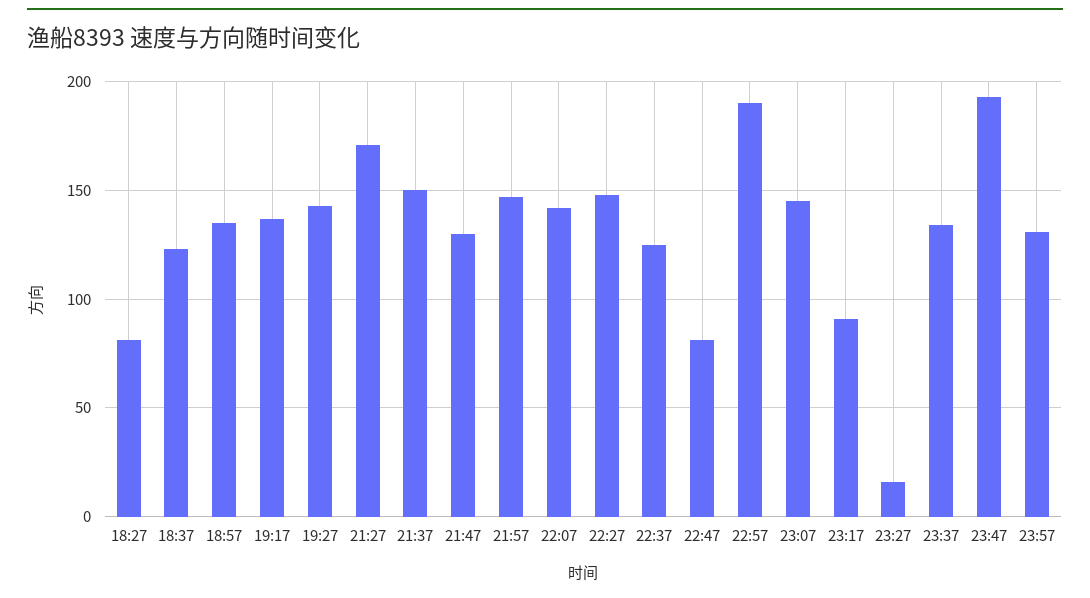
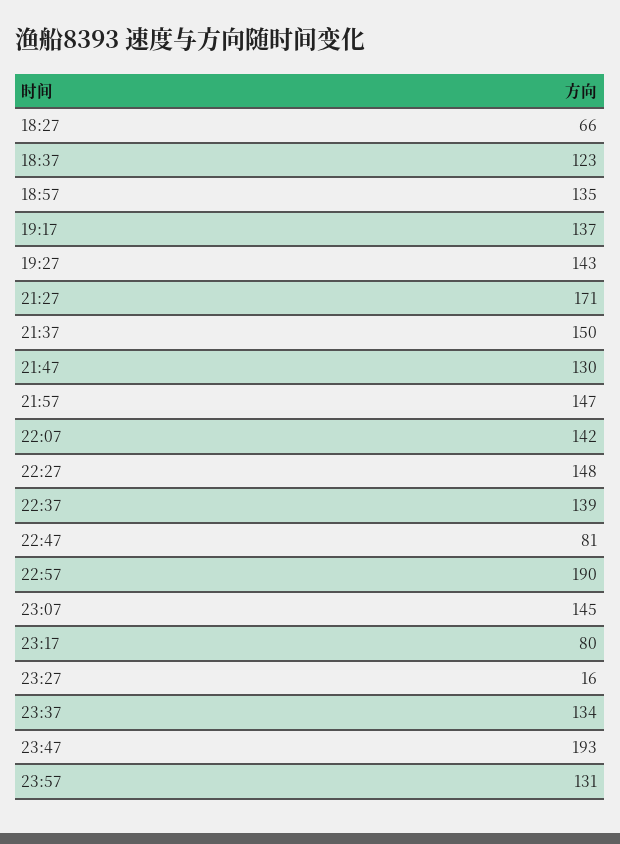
18:27: 80 -> 66
22:37: 125 -> 139
23:17: 90 -> 80

